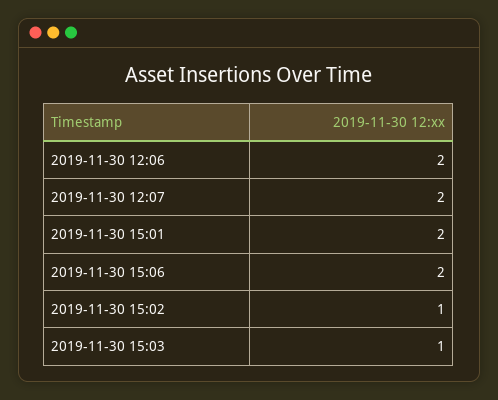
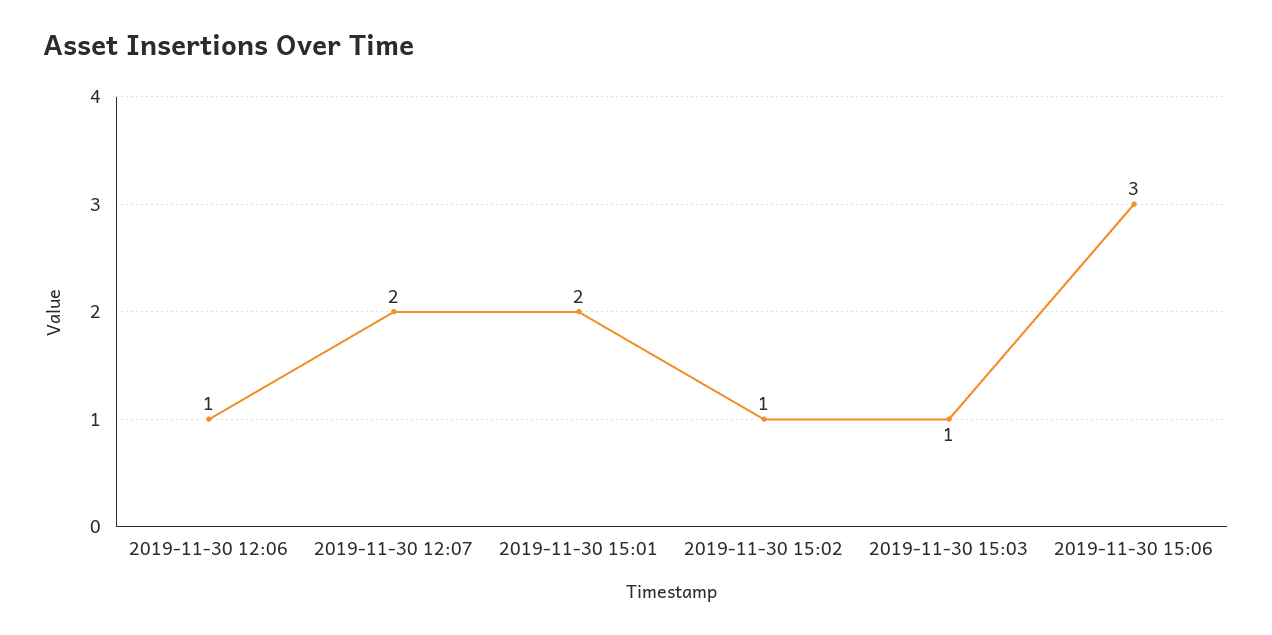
2019-11-30 12:06: 2 -> 1
2019-11-30 15:06: 2 -> 3

